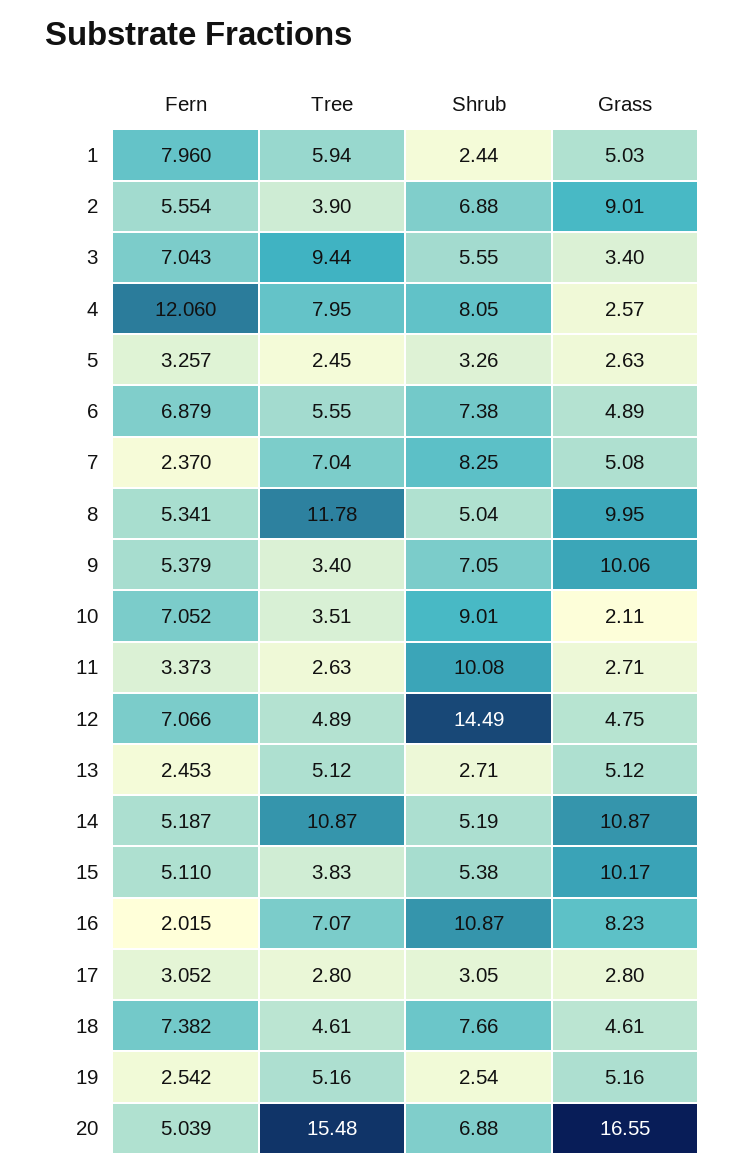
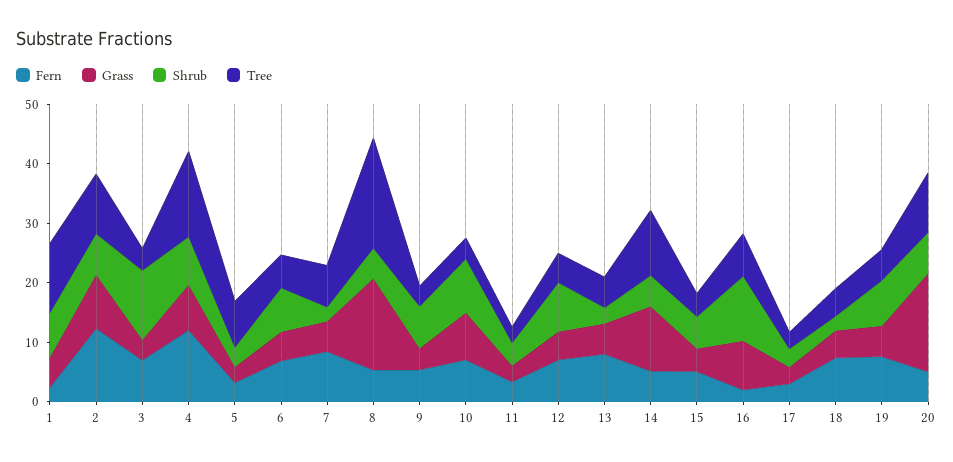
Fern, 1: 7.96 -> 2
Tree, 1: 5.94 -> 12
Shrub, 1: 2.44 -> 8
Fern, 2: 5.554 -> 12
Tree, 2: 3.9 -> 10
Tree, 3: 9.44 -> 4
Shrub, 3: 5.55 -> 12
Tree, 4: 7.95 -> 14
Grass, 4: 2.57 -> 8
Tree, 5: 2.45 -> 8
Fern, 7: 2.37 -> 8
Shrub, 7: 8.25 -> 2
Tree, 8: 11.78 -> 18
Grass, 8: 9.95 -> 16
Grass, 9: 10.06 -> 4
Grass, 10: 2.11 -> 8
Shrub, 11: 10.08 -> 4
Shrub, 12: 14.49 -> 8
Fern, 13: 2.453 -> 8
Grass, 15: 10.17 -> 4
Shrub, 18: 7.66 -> 2
Fern, 19: 2.542 -> 8
Shrub, 19: 2.54 -> 8
Tree, 20: 15.48 -> 10

